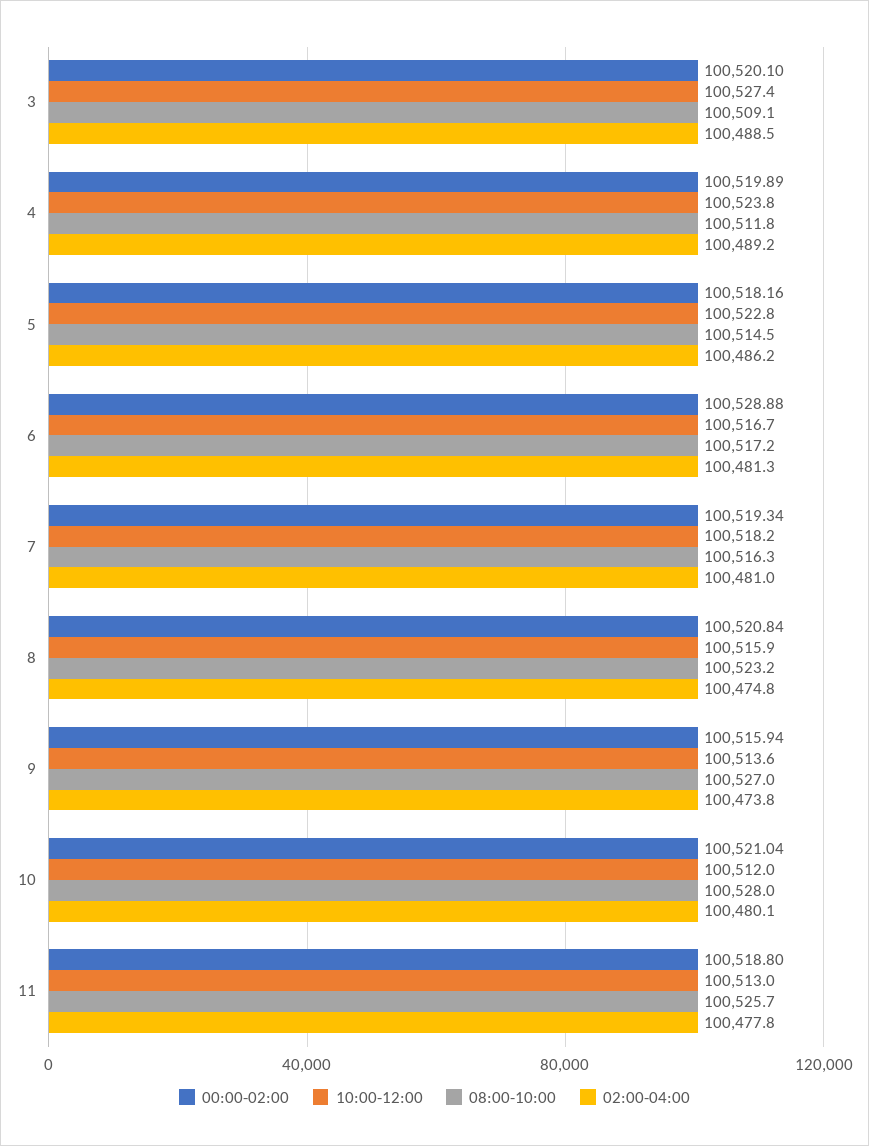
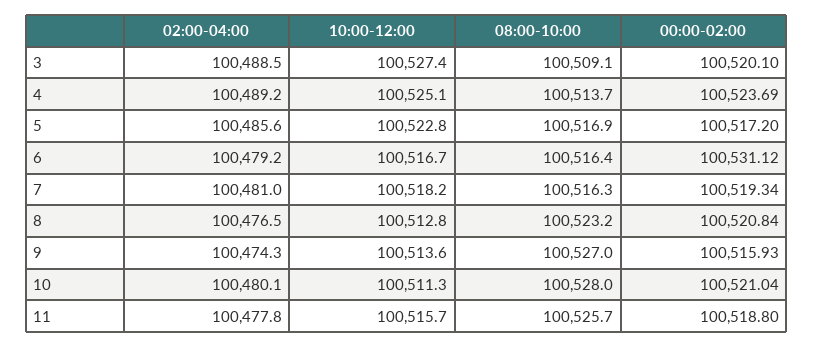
00:00-02:00, 4: 100519.89 -> 100523.69
10:00-12:00, 4: 100523.8 -> 100525.1
08:00-10:00, 4: 100511.8 -> 100513.7
00:00-02:00, 5: 100518.16 -> 100517.2
08:00-10:00, 5: 100514.5 -> 100516.9
02:00-04:00, 5: 100486.2 -> 100485.6
00:00-02:00, 6: 100528.88 -> 100531.12
08:00-10:00, 6: 100517.2 -> 100516.4
02:00-04:00, 6: 100481.3 -> 100479.2
10:00-12:00, 8: 100515.9 -> 100512.8
02:00-04:00, 8: 100474.8 -> 100476.5
00:00-02:00, 9: 100515.94 -> 100515.93
02:00-04:00, 9: 100473.8 -> 100474.3
10:00-12:00, 10: 100512 -> 100511.3
10:00-12:00, 11: 100513 -> 100515.7

